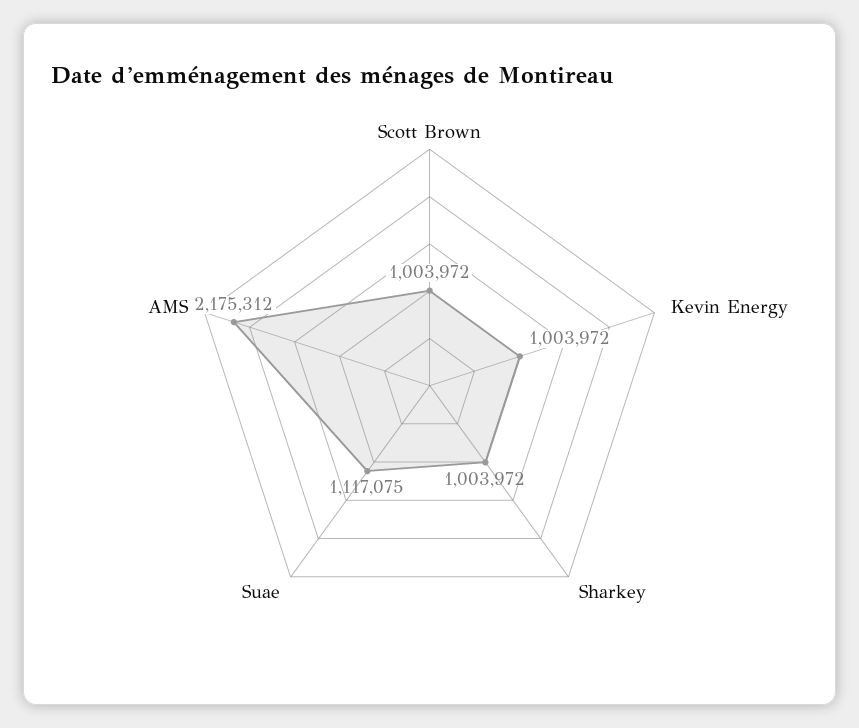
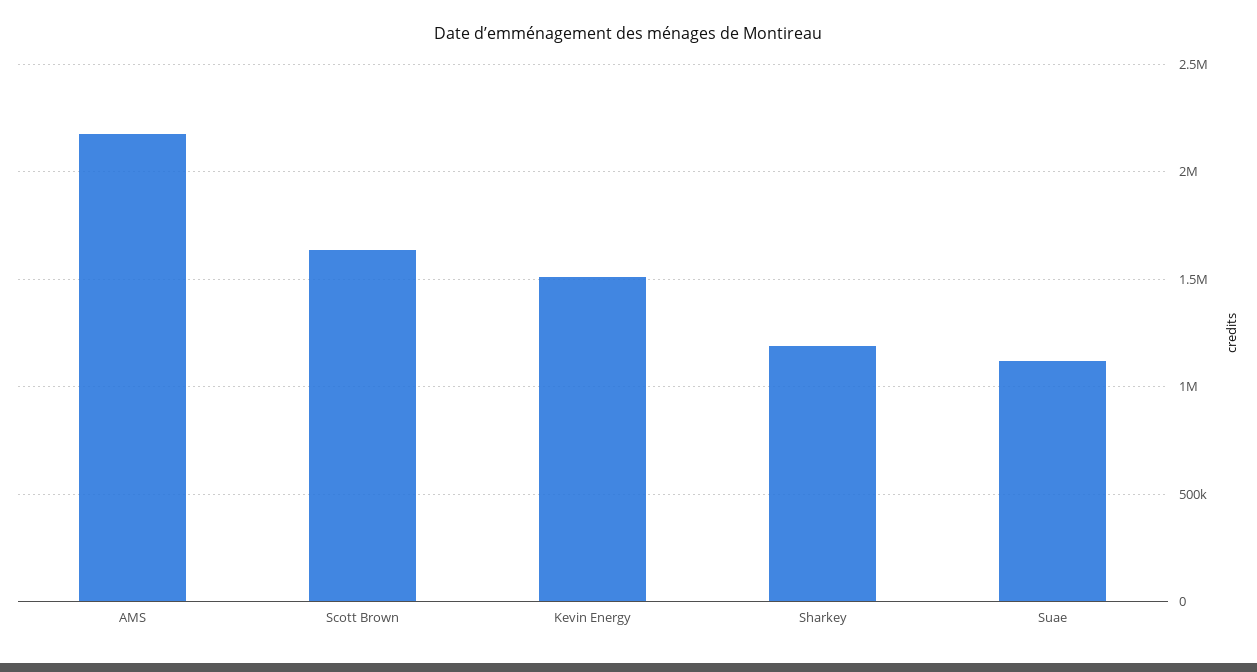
Scott Brown: 1003972 -> 1650000
Kevin Energy: 1003972 -> 1500000
Sharkey: 1003972 -> 1200000

